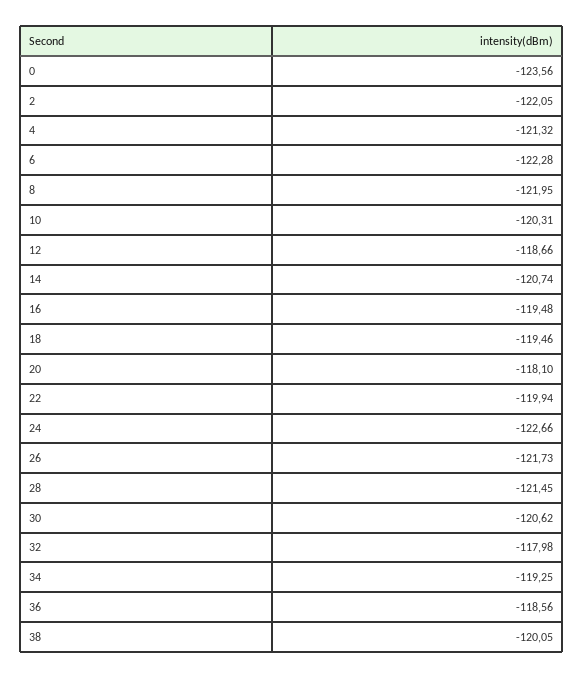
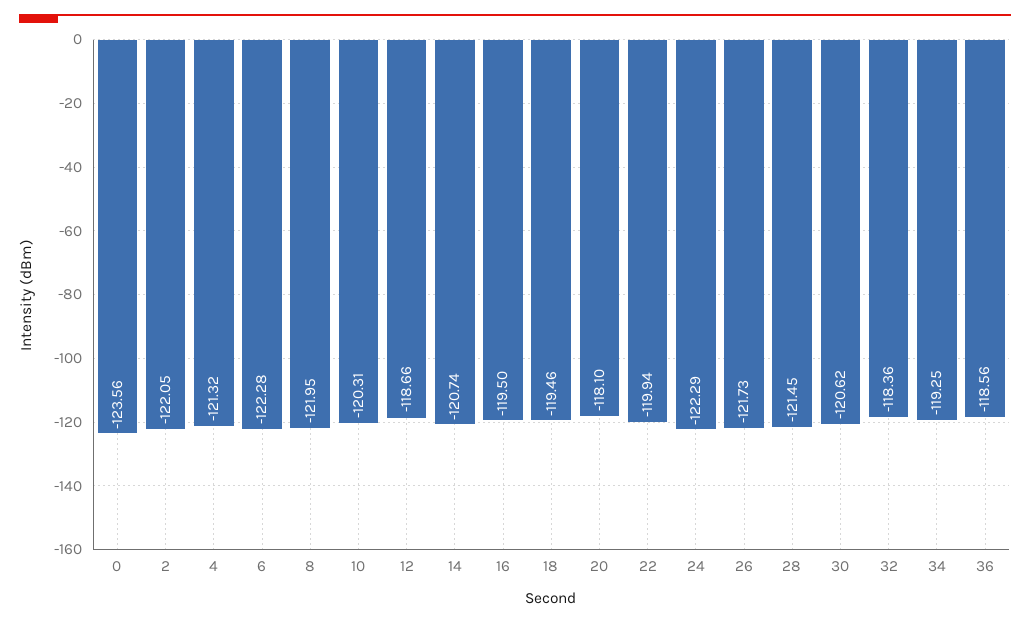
16: -119.48 -> -119.5
24: -122.66 -> -122.29
32: -117.98 -> -118.36
38: -120.05 -> none

